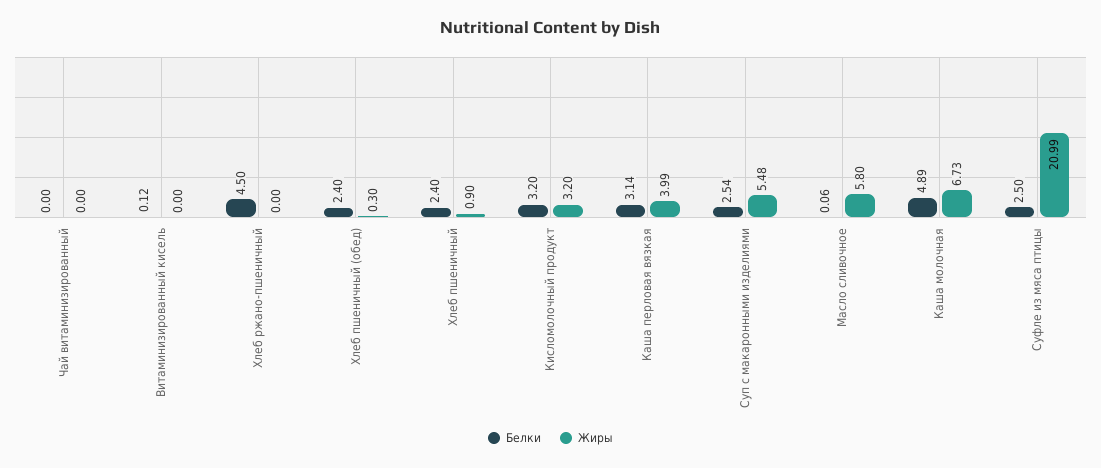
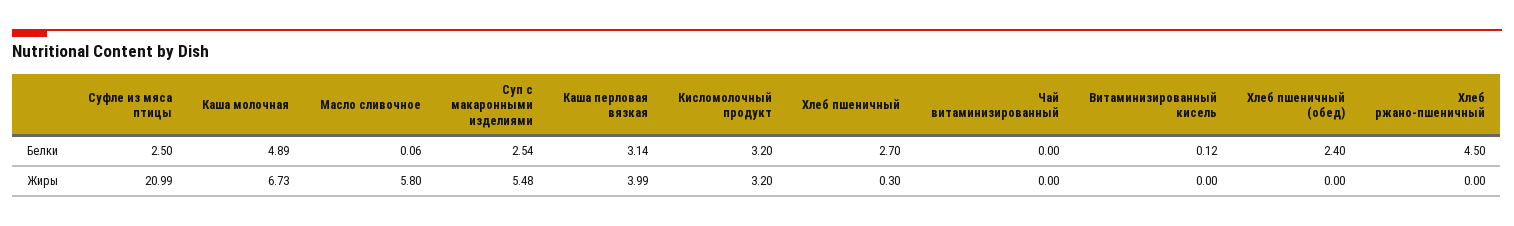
Жиры, Хлеб пшеничный (обед): 0.3 -> 0
Белки, Хлеб пшеничный: 2.4 -> 2.7
Жиры, Хлеб пшеничный: 0.9 -> 0.3

